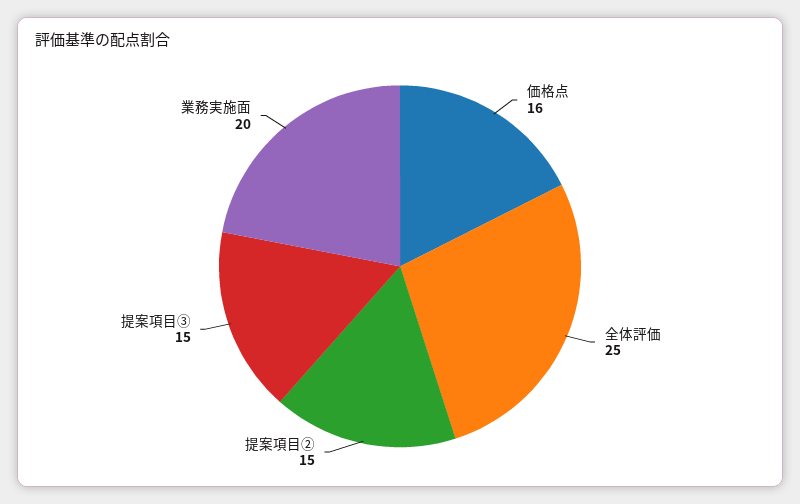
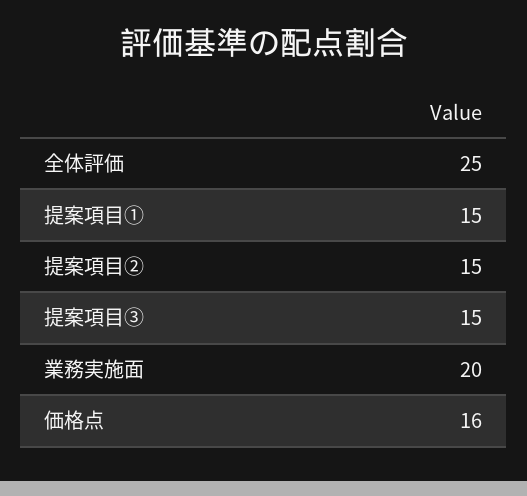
提案項目①: none -> 15

